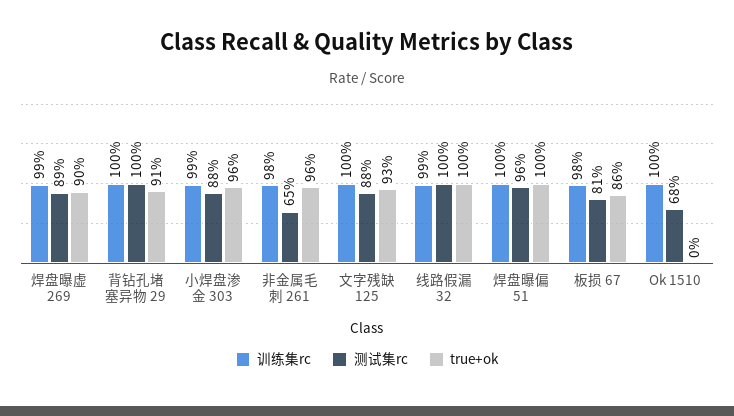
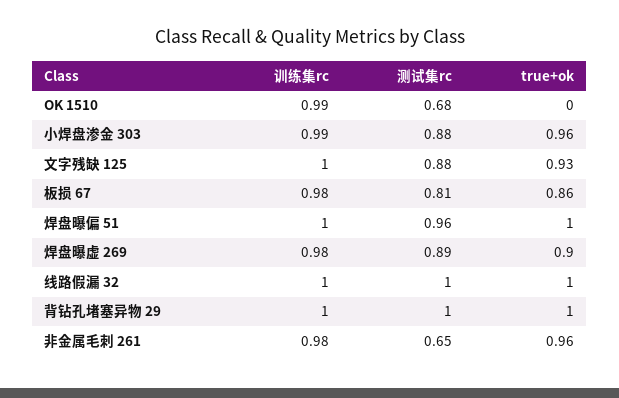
训练集rc, 焊盘曝虚 269: 0.99 -> 0.98
true+ok, 背钻孔堵塞异物 29: 0.91 -> 1
训练集rc, 线路假漏 32: 0.99 -> 1
训练集rc, Ok 1510: 1 -> 0.99

